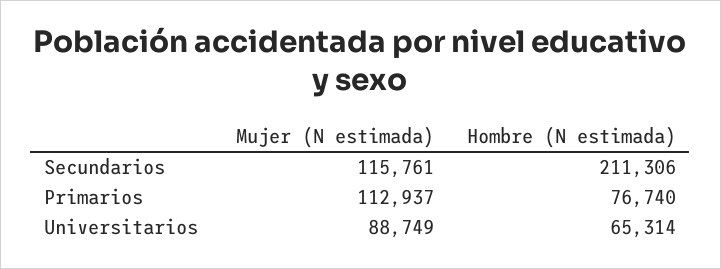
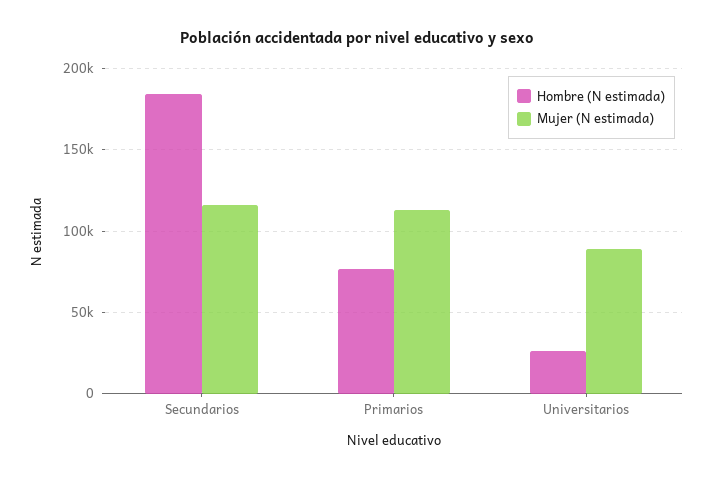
Hombre (N estimada), Secundarios: 211306 -> 185000
Hombre (N estimada), Universitarios: 65314 -> 25000

